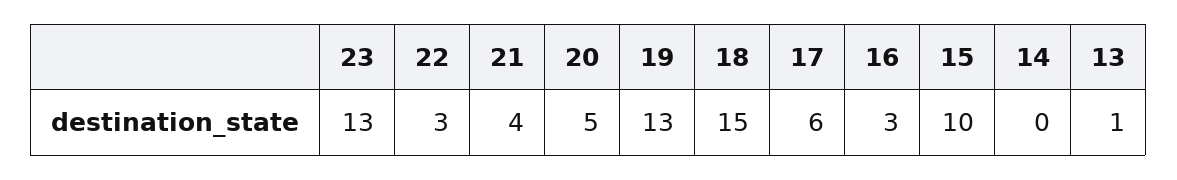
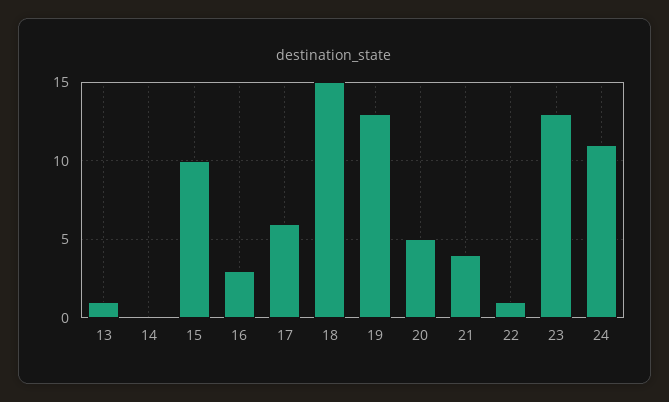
22: 3 -> 1
24: none -> 11

